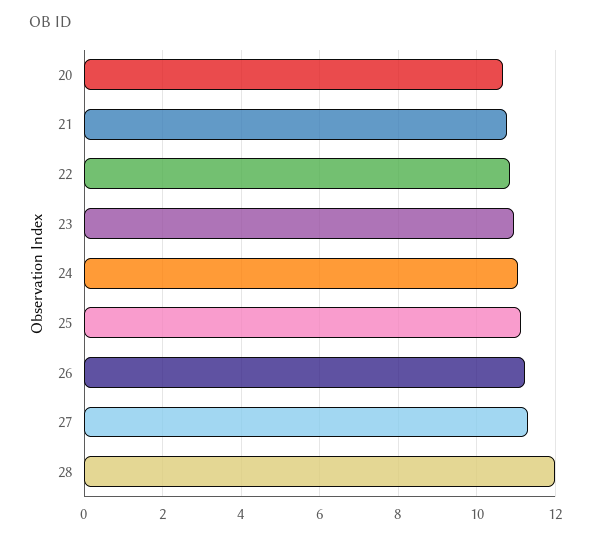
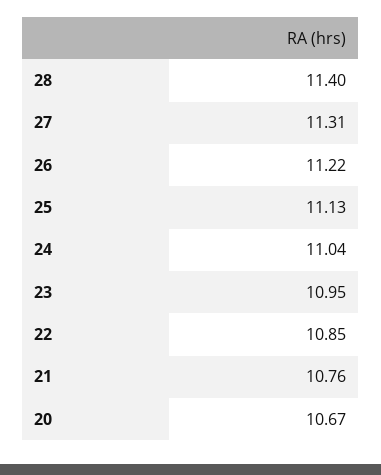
28: 12 -> 11.4

